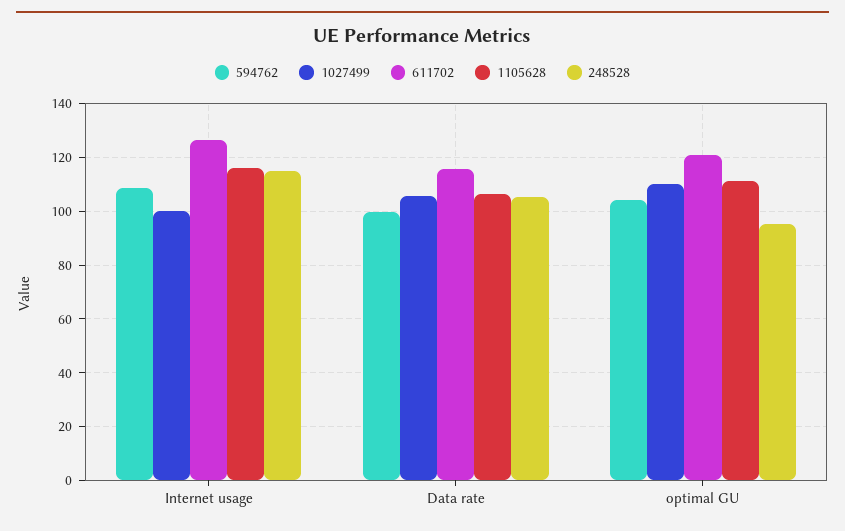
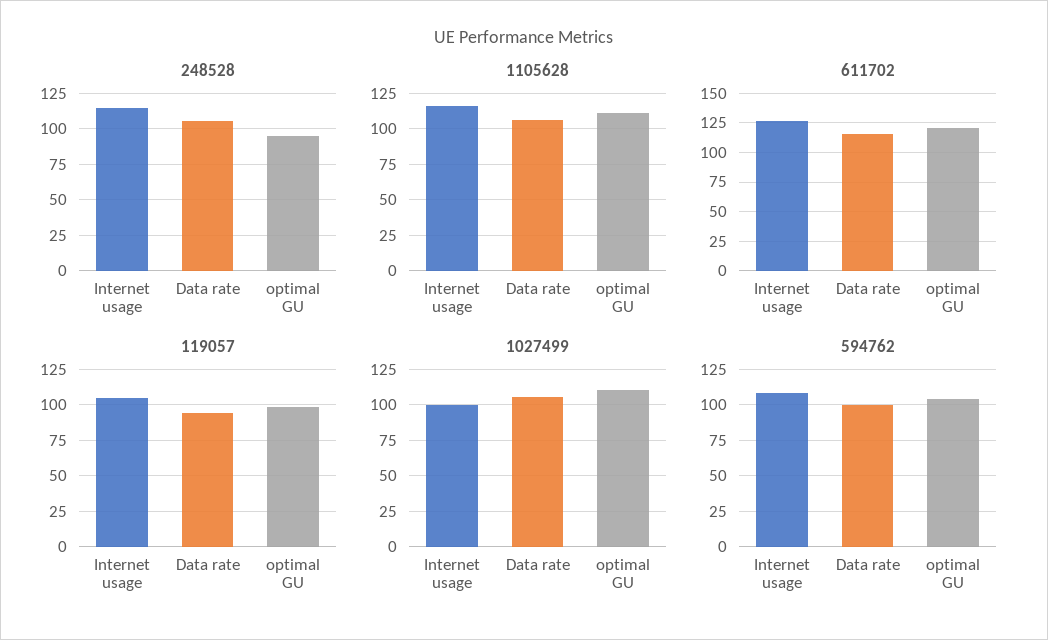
119057, Internet usage: none -> 105
119057, Data rate: none -> 95
119057, optimal GU: none -> 100

